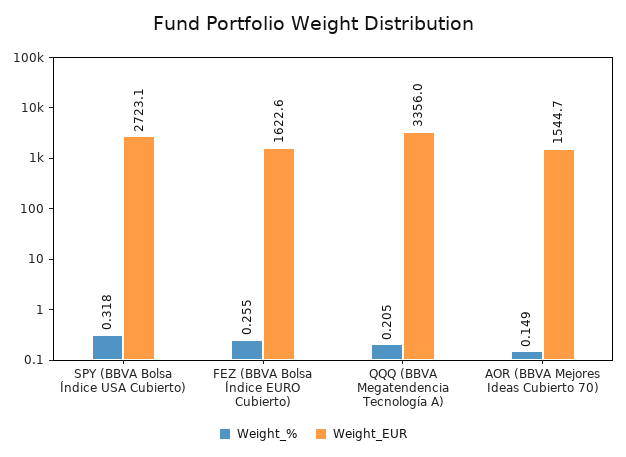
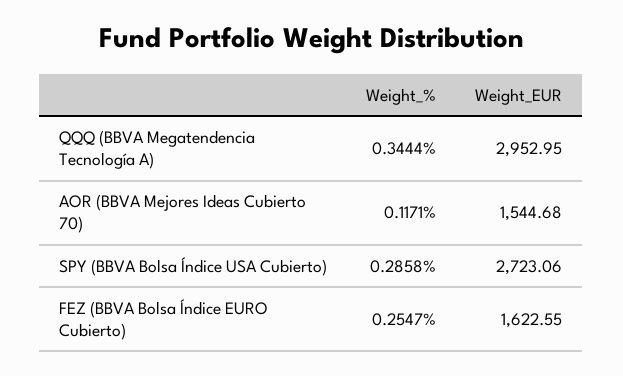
Weight_%, SPY (BBVA Bolsa Índice USA Cubierto): 0.318 -> 0.2858
Weight_%, QQQ (BBVA Megatendencia Tecnología A): 0.205 -> 0.3444
Weight_EUR, QQQ (BBVA Megatendencia Tecnología A): 3356 -> 2952.95
Weight_%, AOR (BBVA Mejores Ideas Cubierto 70): 0.149 -> 0.1171

